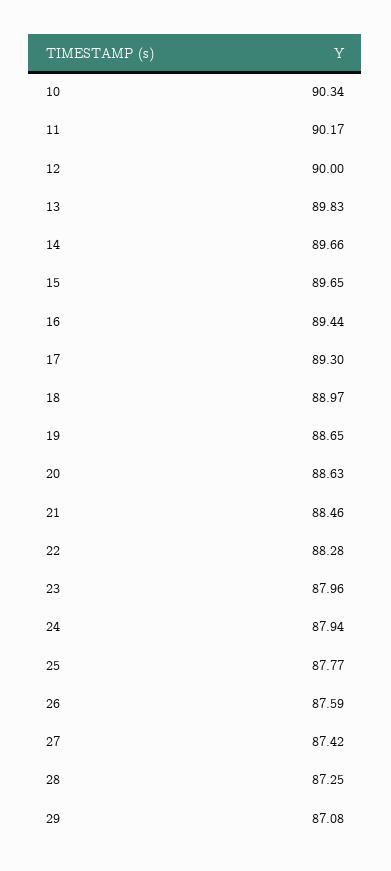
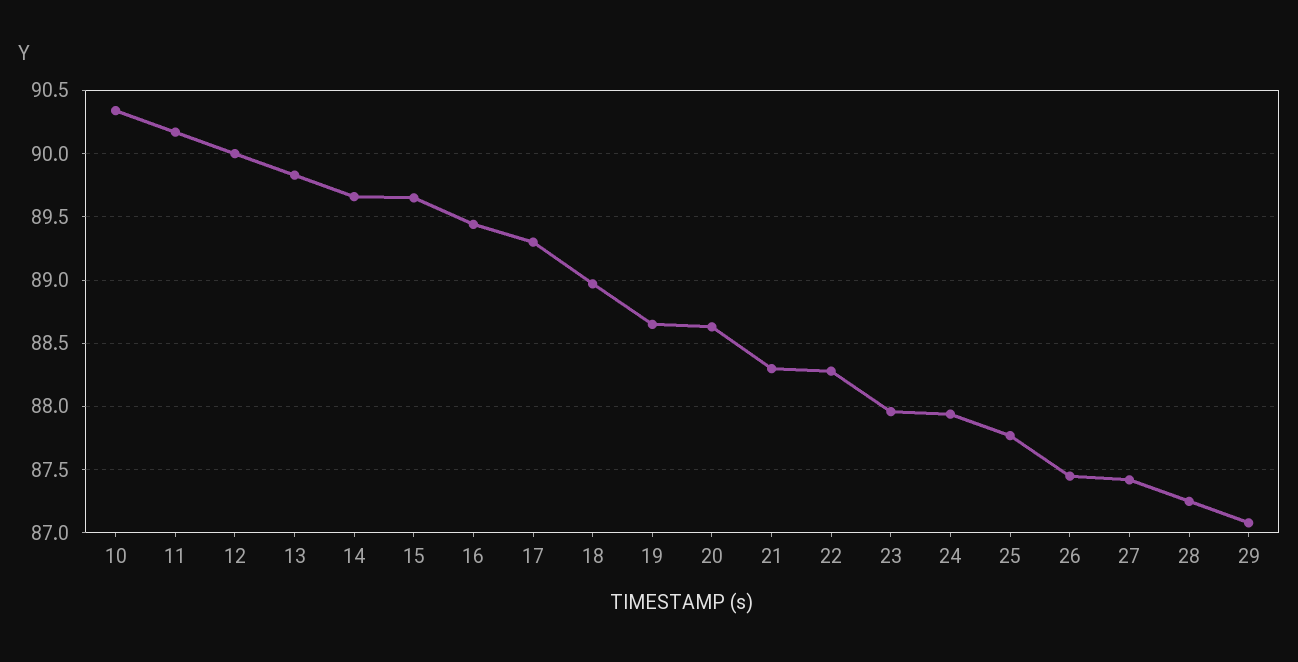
21: 88.46 -> 88.3
26: 87.59 -> 87.45

